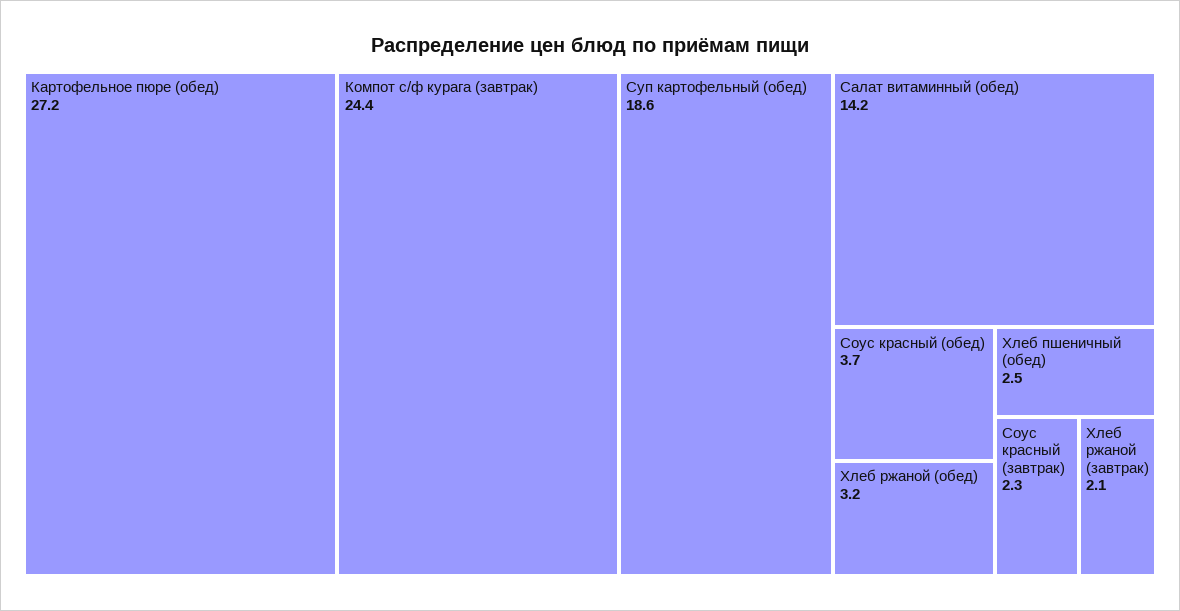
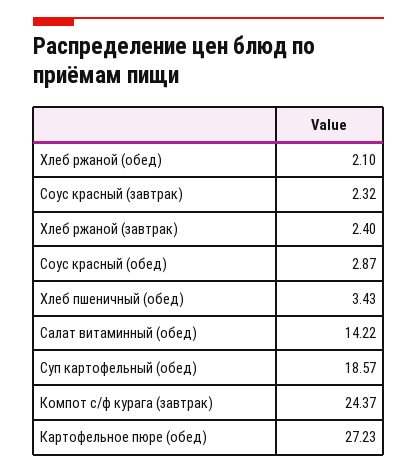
Соус красный (обед): 3.7 -> 2.87
Хлеб ржаной (обед): 3.2 -> 2.1
Хлеб пшеничный (обед): 2.5 -> 3.43
Хлеб ржаной (завтрак): 2.1 -> 2.4

